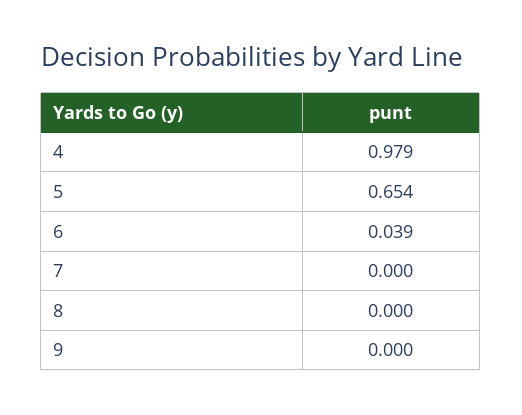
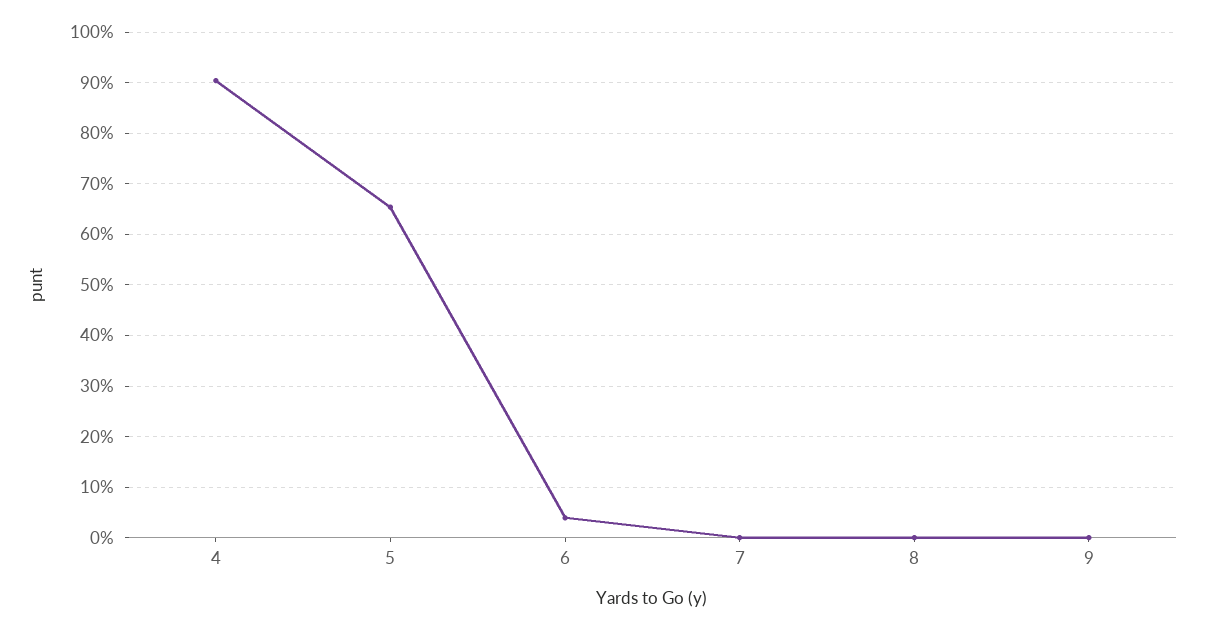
4: 0.979 -> 0.9

